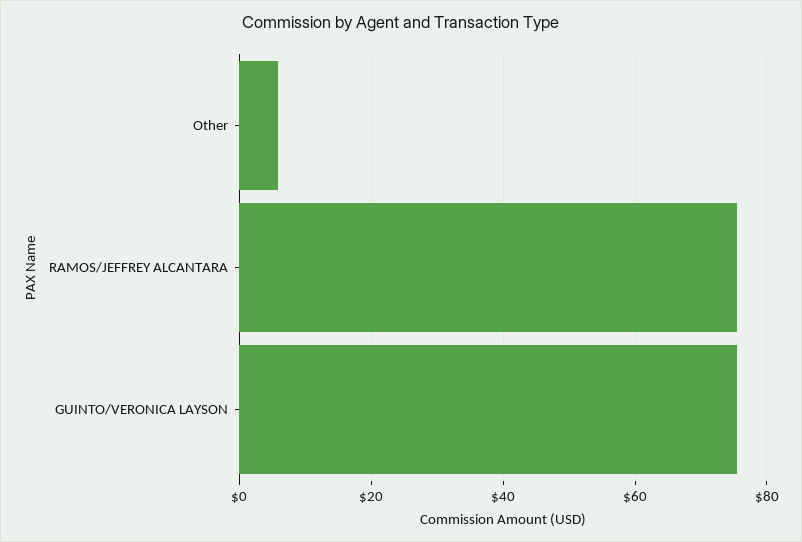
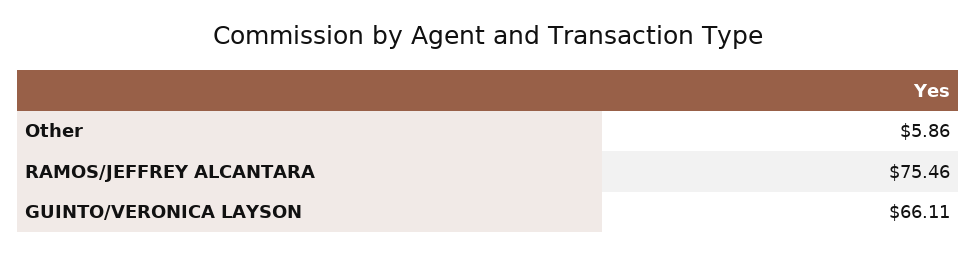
GUINTO/VERONICA LAYSON: 76 -> 66.11

